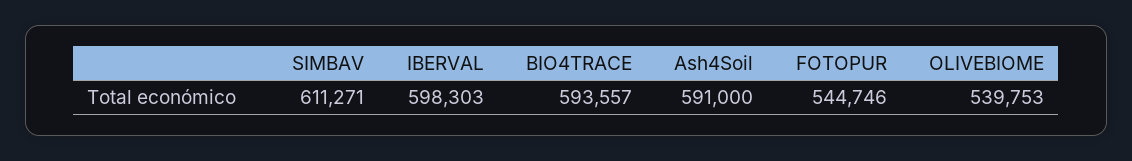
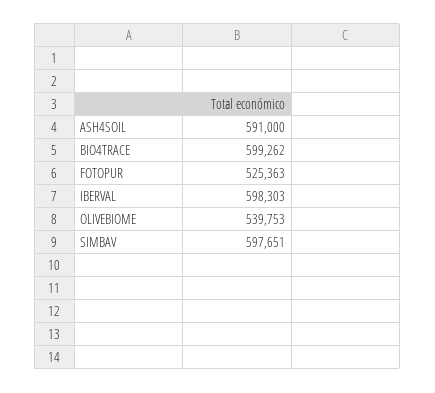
SIMBAV: 611271 -> 597651
BIO4TRACE: 593557 -> 599262
FOTOPUR: 544746 -> 525363

